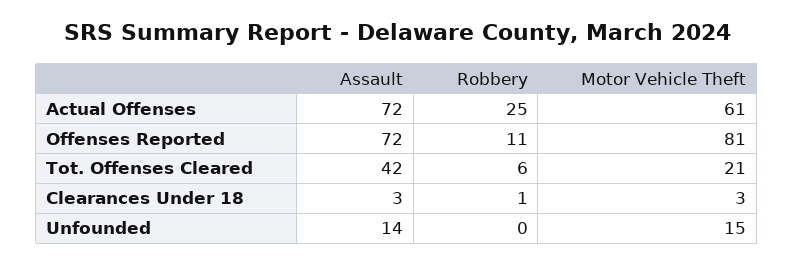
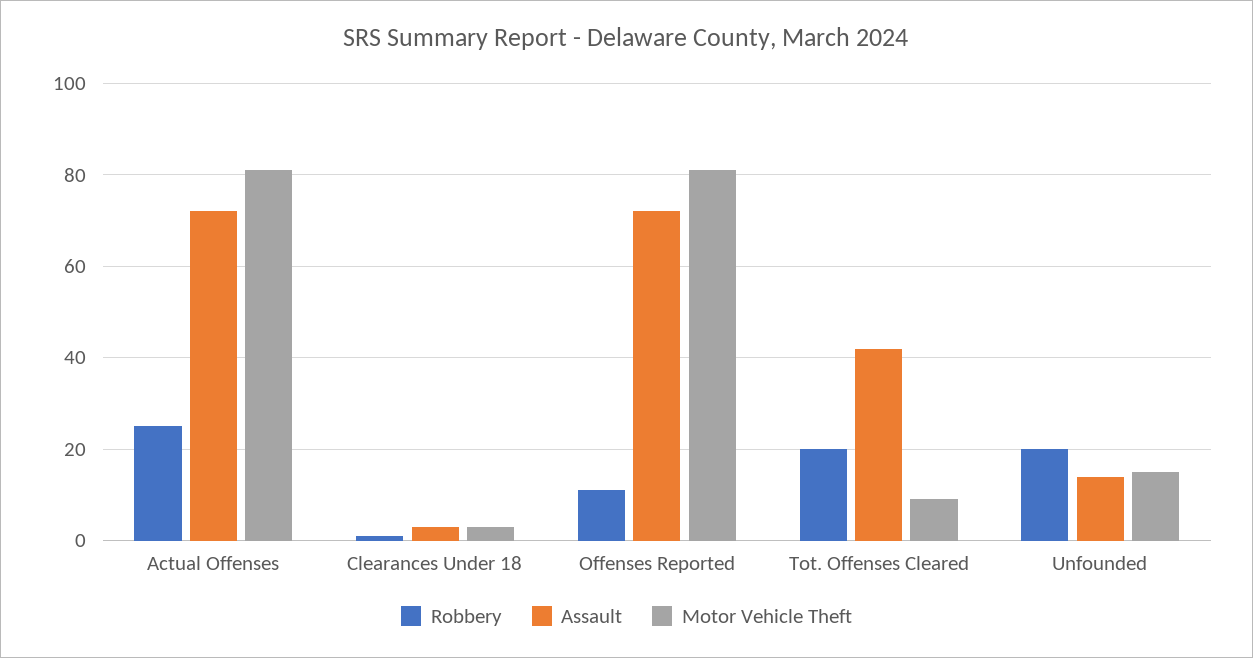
Motor Vehicle Theft, Actual Offenses: 61 -> 80
Robbery, Tot. Offenses Cleared: 6 -> 20
Motor Vehicle Theft, Tot. Offenses Cleared: 21 -> 10
Robbery, Unfounded: 0 -> 20

